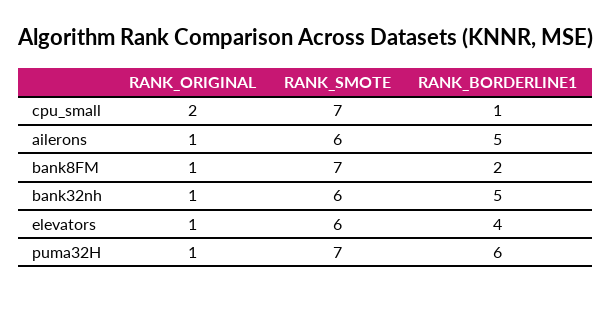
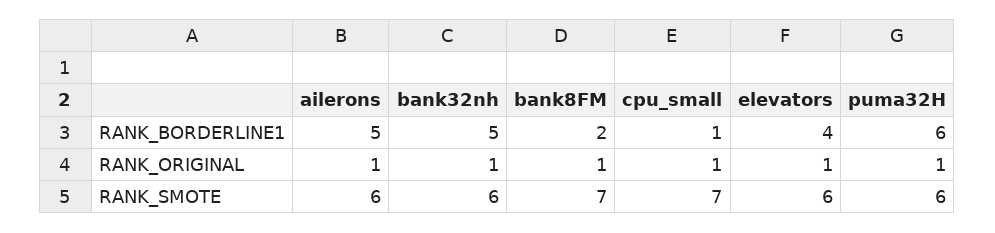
RANK_ORIGINAL, cpu_small: 2 -> 1
RANK_SMOTE, puma32H: 7 -> 6

